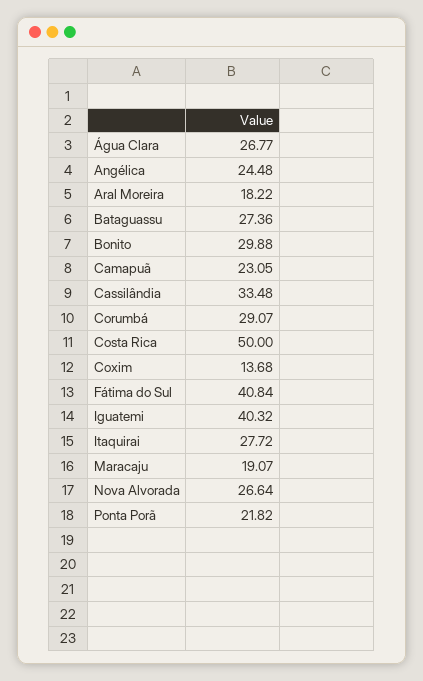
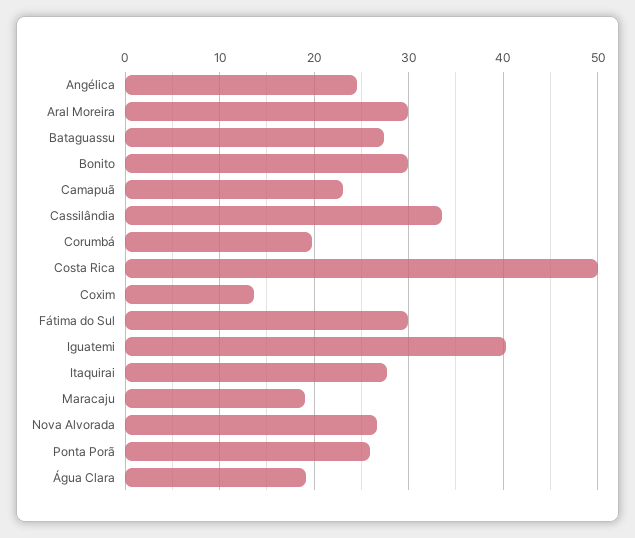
Água Clara: 26.77 -> 19
Aral Moreira: 18.22 -> 30
Corumbá: 29.07 -> 20
Fátima do Sul: 40.84 -> 30
Ponta Porã: 21.82 -> 26

